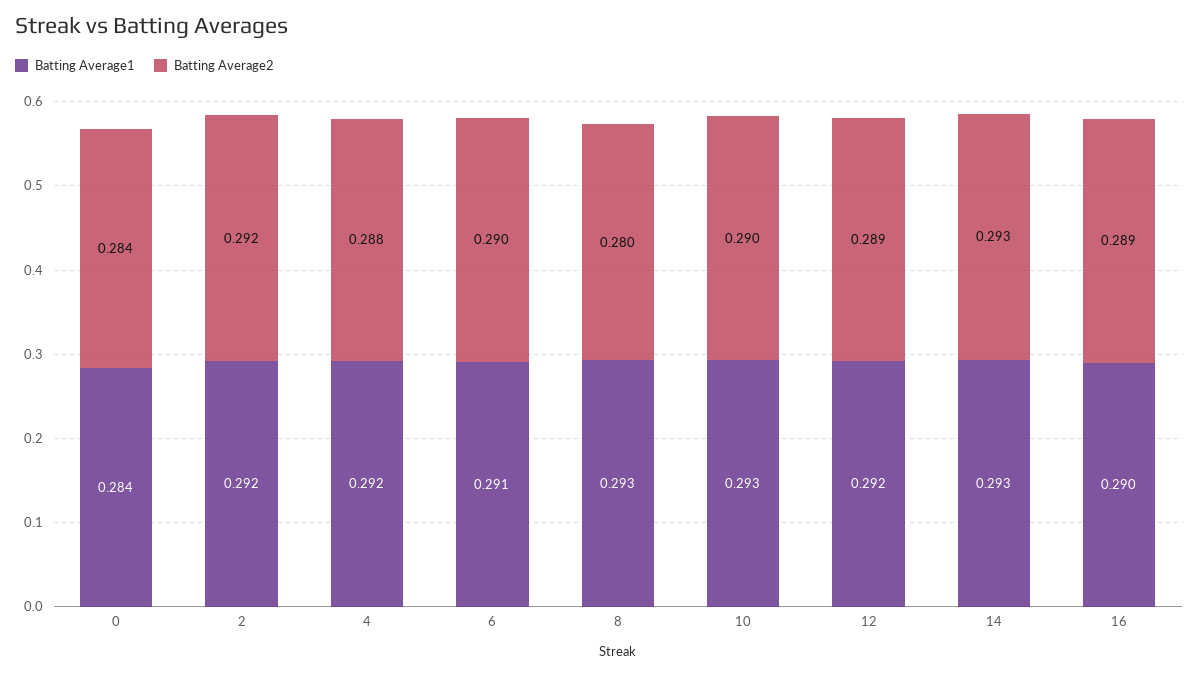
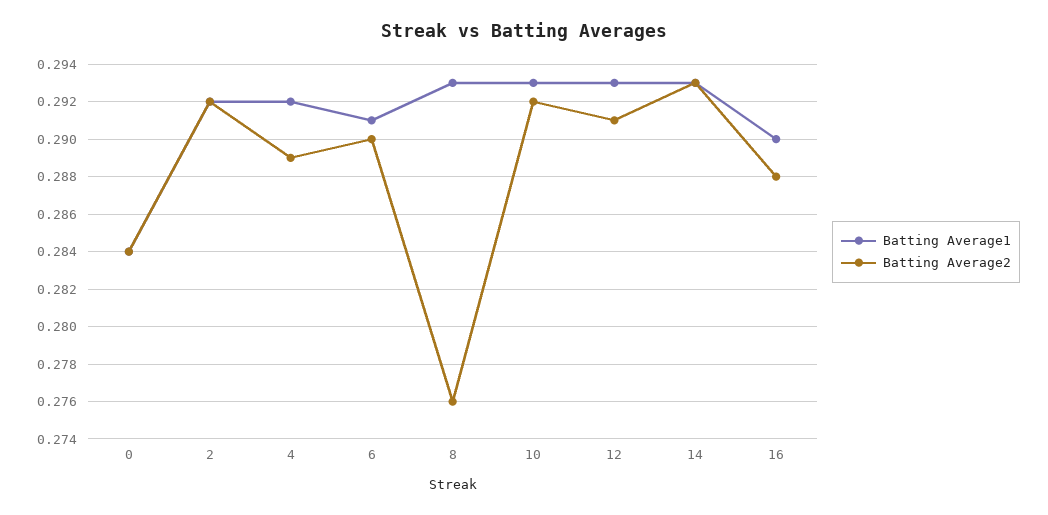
Batting Average2, 4: 0.288 -> 0.289
Batting Average2, 8: 0.28 -> 0.276
Batting Average2, 10: 0.29 -> 0.292
Batting Average1, 12: 0.292 -> 0.293
Batting Average2, 12: 0.289 -> 0.291
Batting Average2, 16: 0.289 -> 0.288

